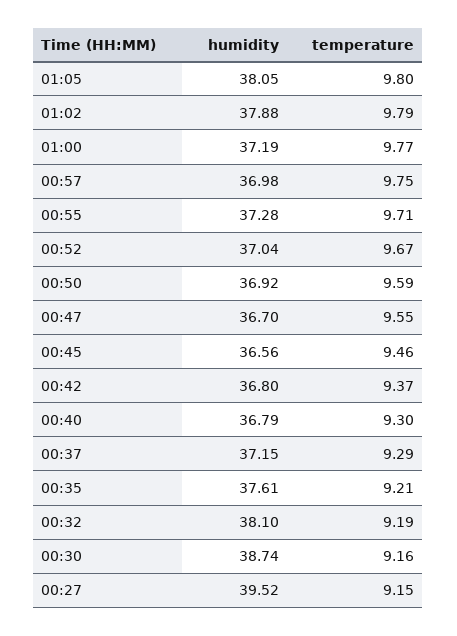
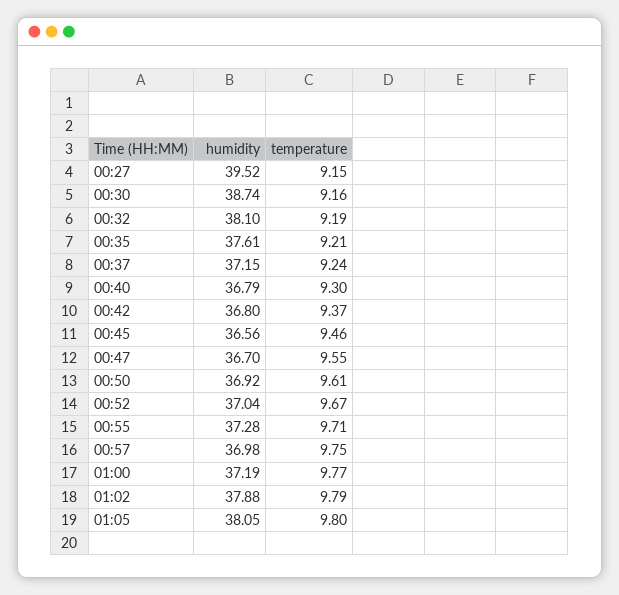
temperature, 00:50: 9.59 -> 9.61
temperature, 00:37: 9.29 -> 9.24

